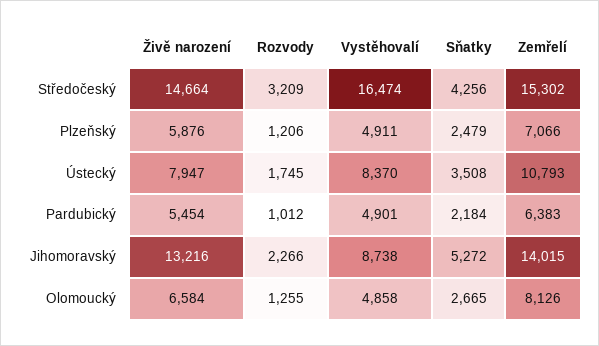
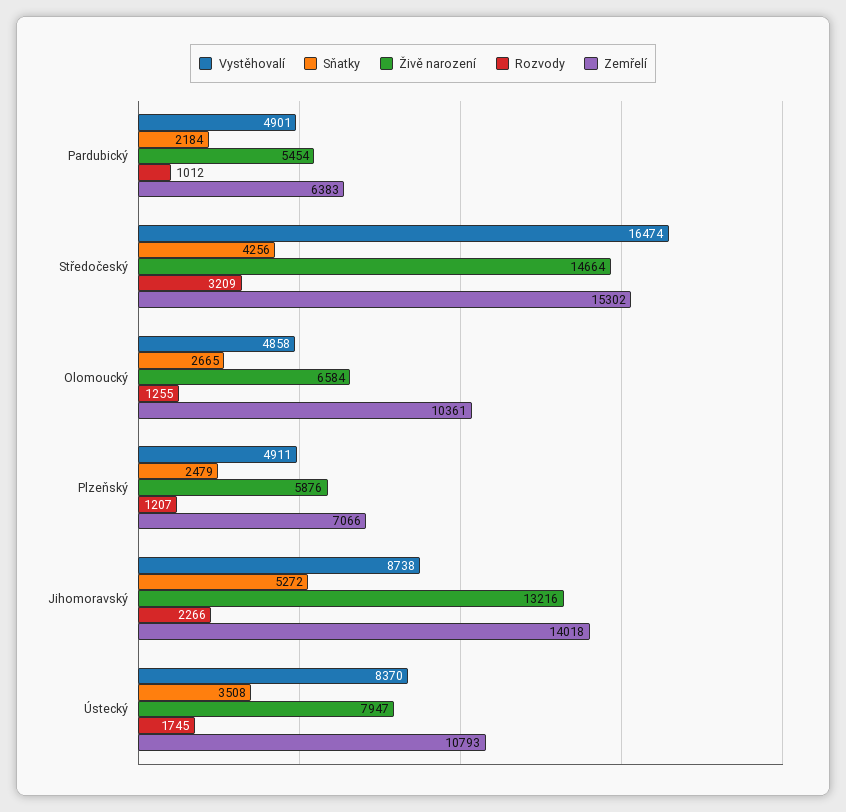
Rozvody, Plzeňský: 1206 -> 1207
Zemřelí, Jihomoravský: 14015 -> 14018
Zemřelí, Olomoucký: 8126 -> 10361

